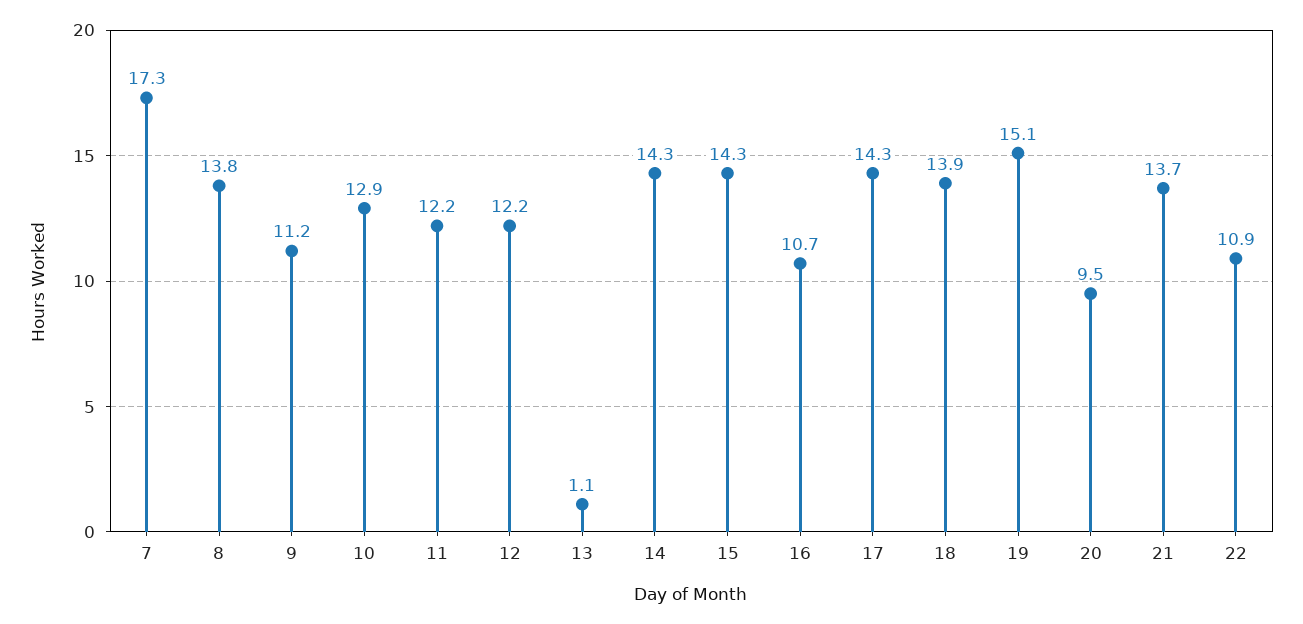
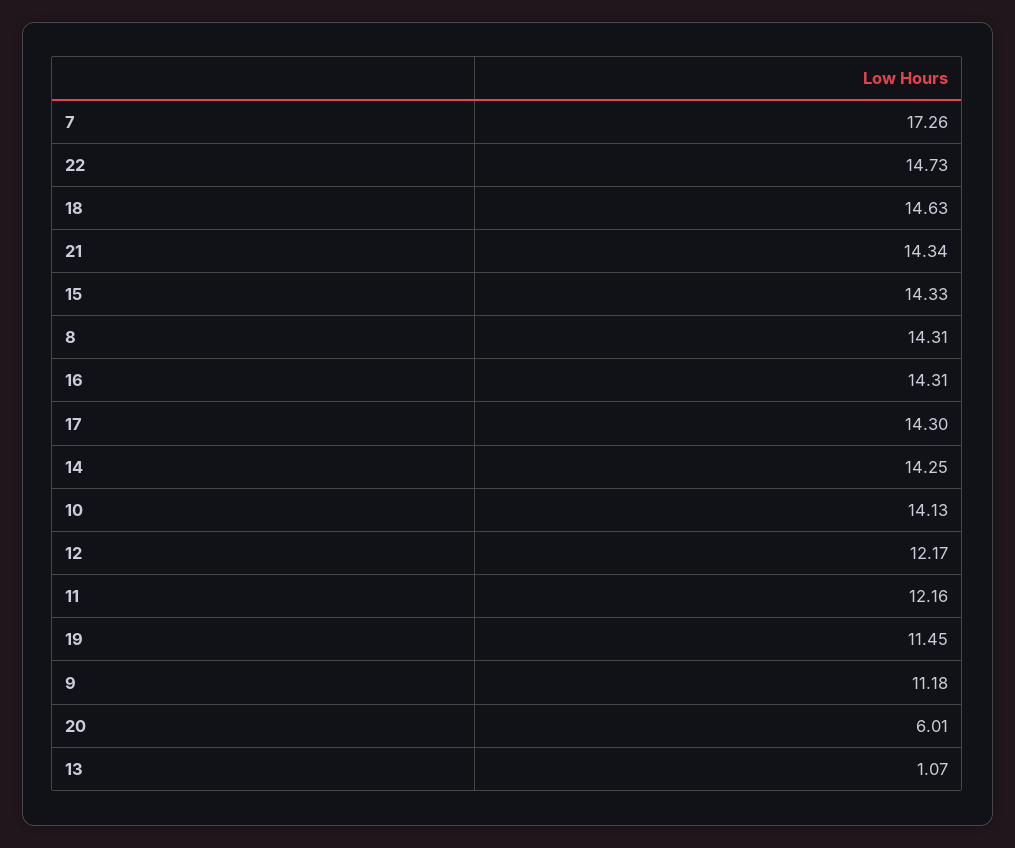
8: 13.8 -> 14.31
10: 12.9 -> 14.13
16: 10.7 -> 14.31
18: 13.9 -> 14.63
19: 15.1 -> 11.45
20: 9.5 -> 6.01
21: 13.7 -> 14.34
22: 10.9 -> 14.73

